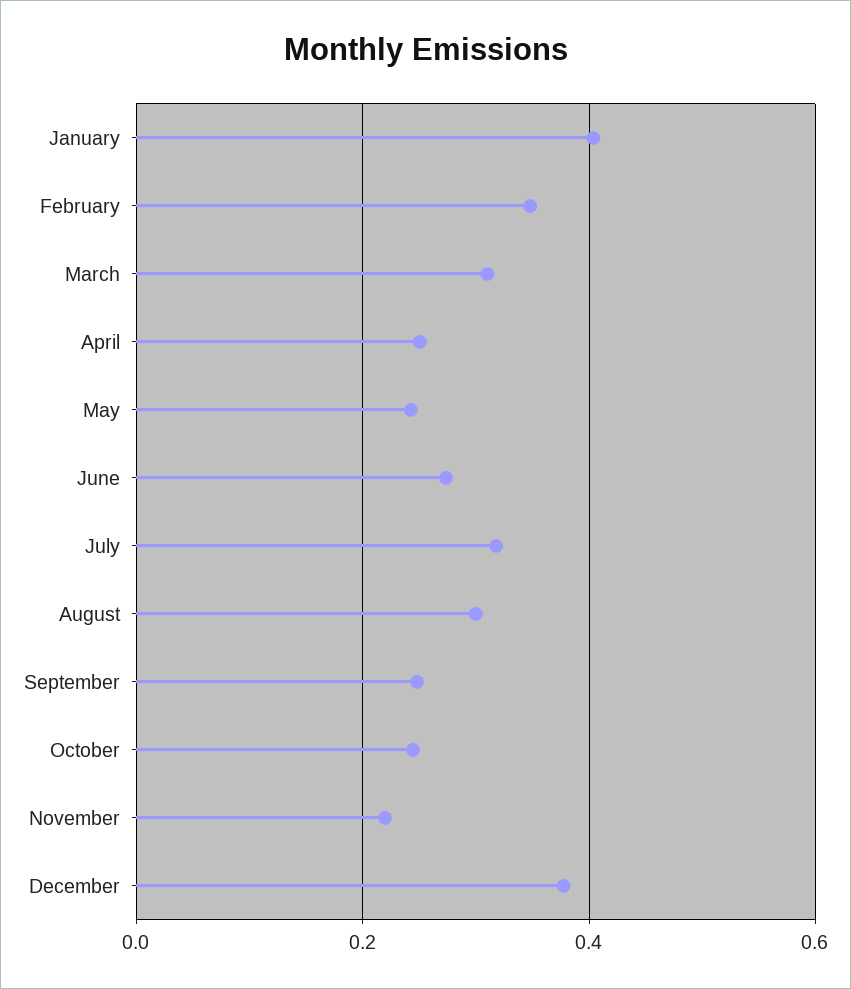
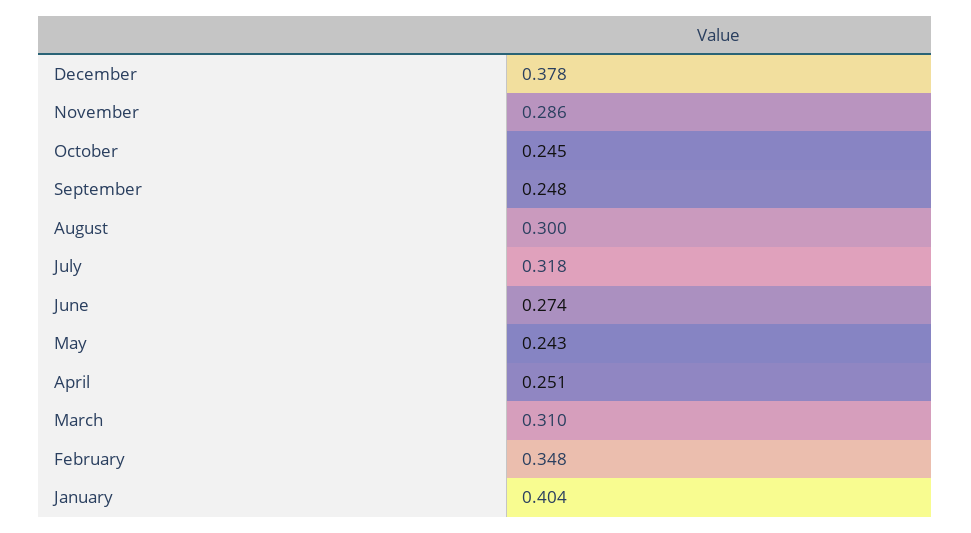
November: 0.22 -> 0.286

